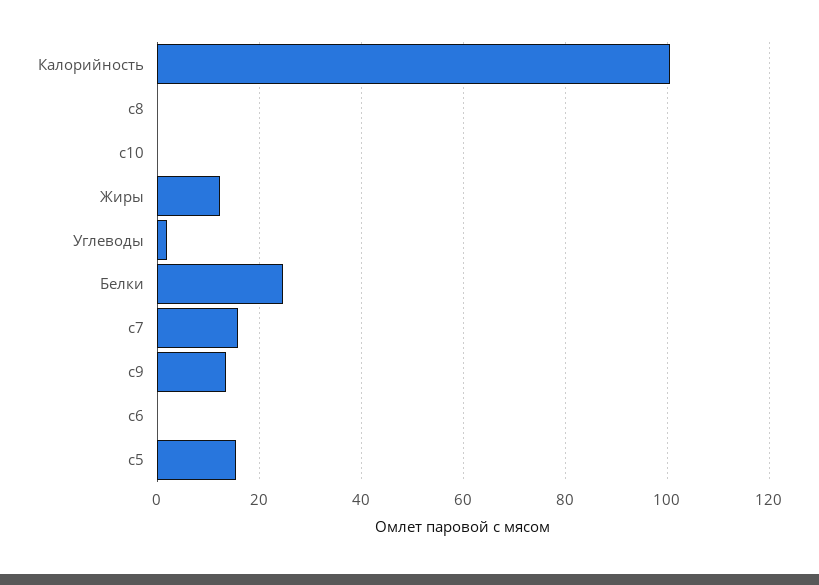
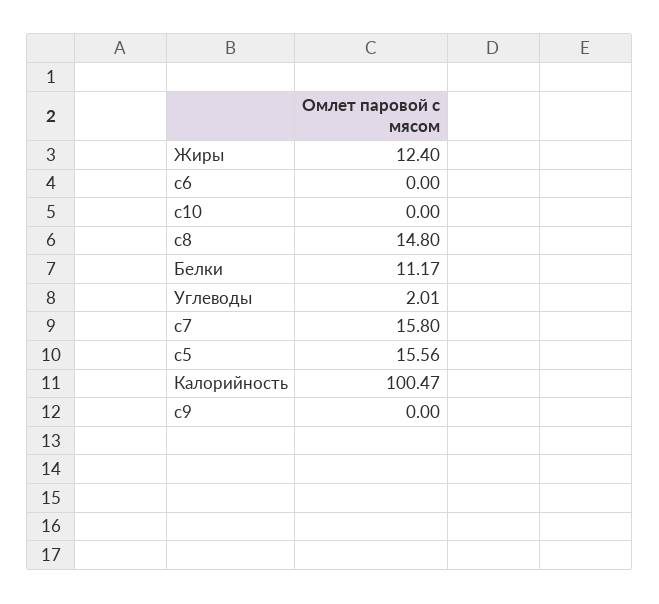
c8: 0 -> 14.8
Белки: 24 -> 11.17
c9: 14 -> 0

